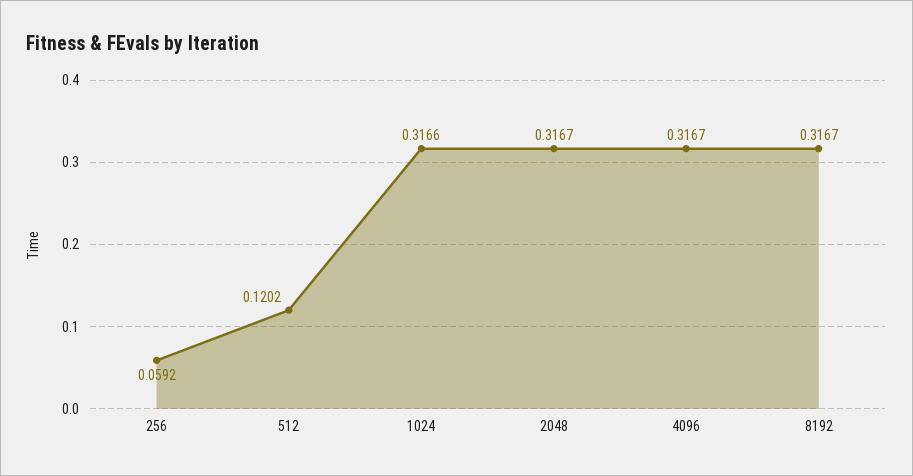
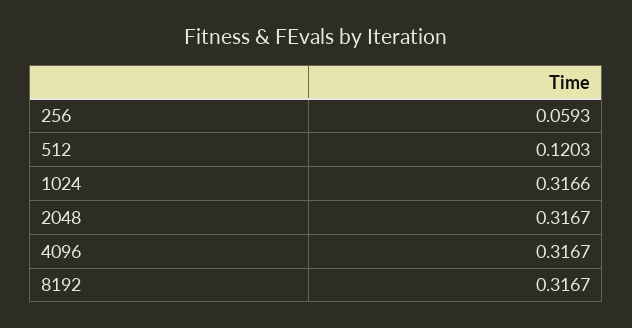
256: 0.0592 -> 0.0593
512: 0.1202 -> 0.1203

